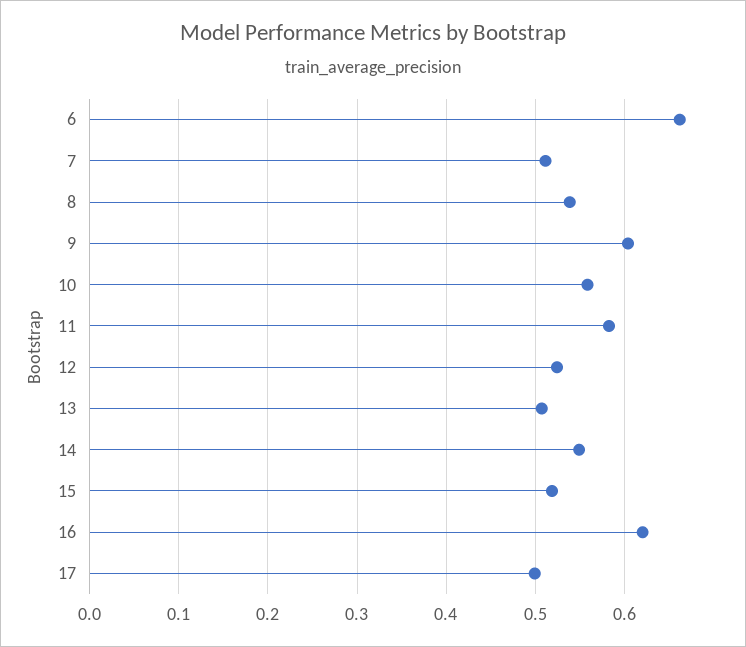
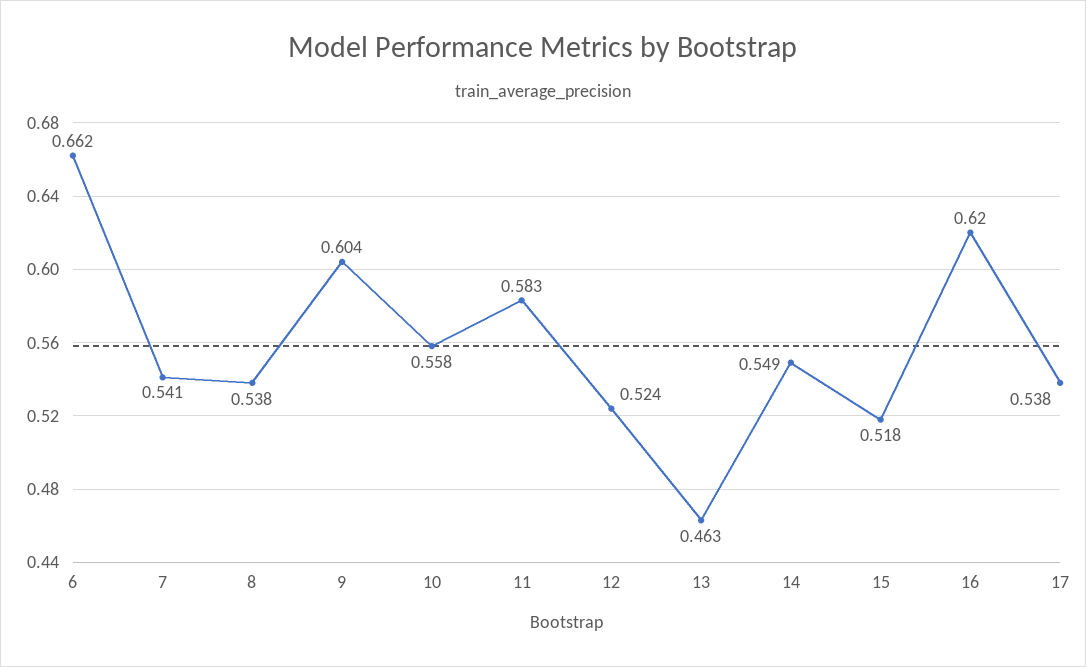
7: 0.51 -> 0.541
13: 0.51 -> 0.463
17: 0.5 -> 0.538

